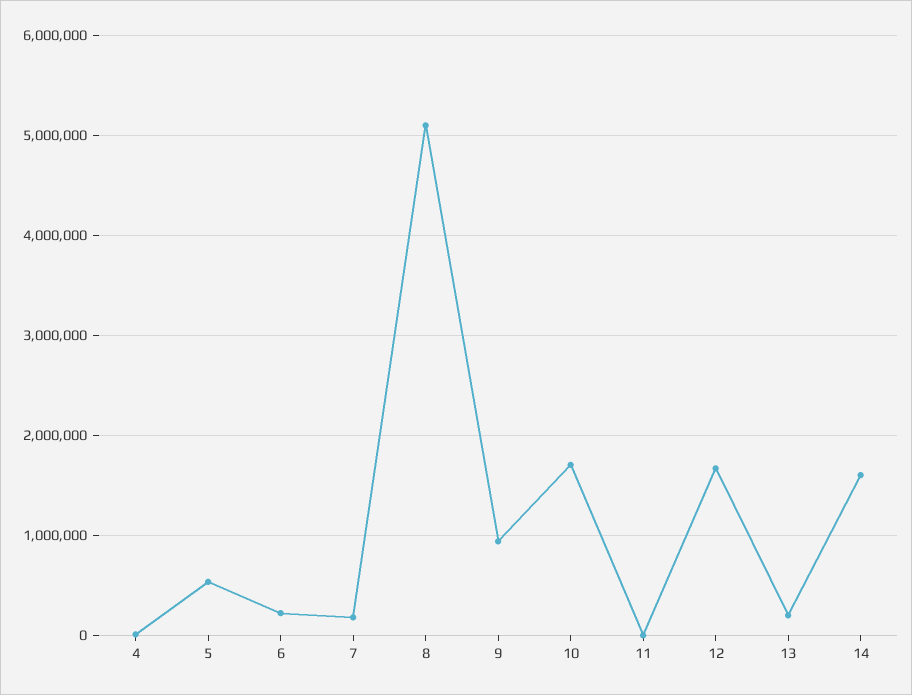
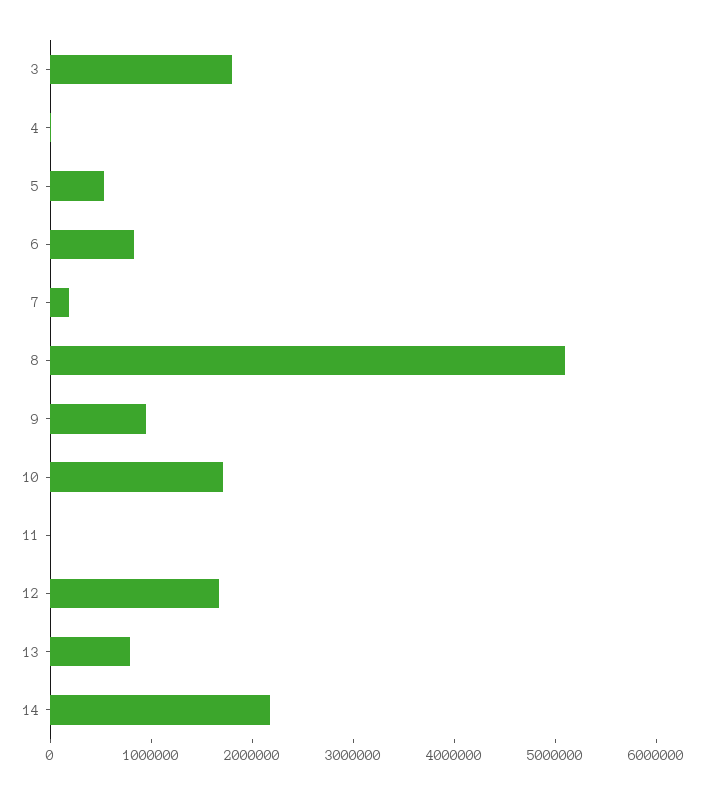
6: 200000 -> 800000
13: 200000 -> 800000
14: 1600000 -> 2200000
3: none -> 1800000

